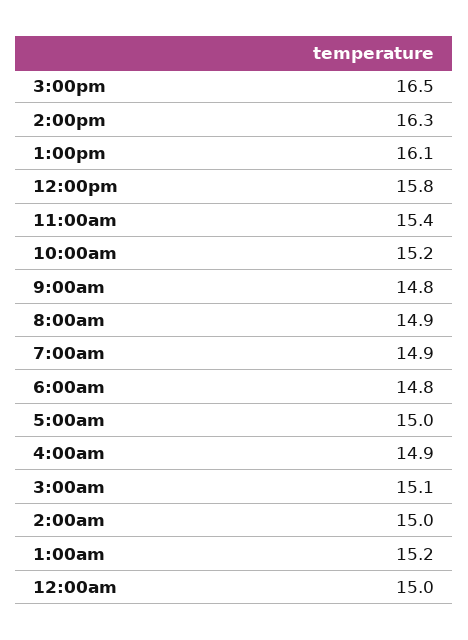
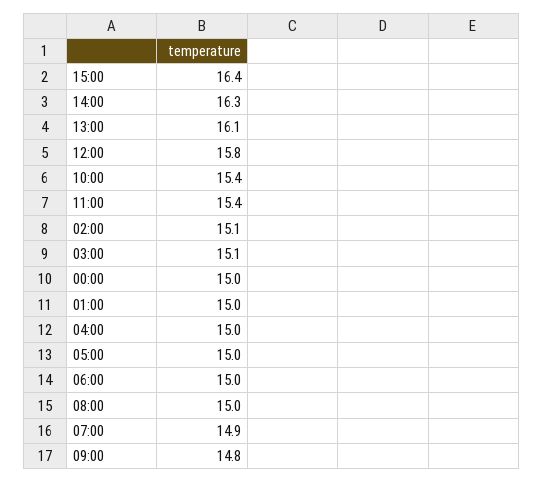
3:00pm: 16.5 -> 16.4
10:00am: 15.2 -> 15.4
8:00am: 14.9 -> 15
6:00am: 14.8 -> 15
4:00am: 14.9 -> 15
2:00am: 15 -> 15.1
1:00am: 15.2 -> 15

